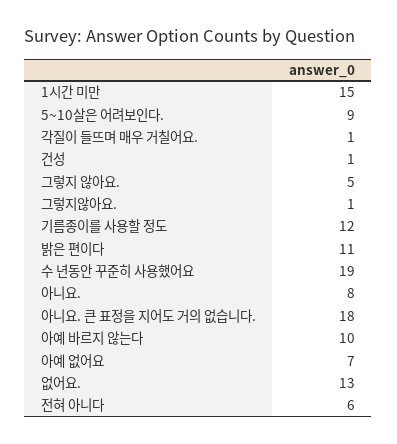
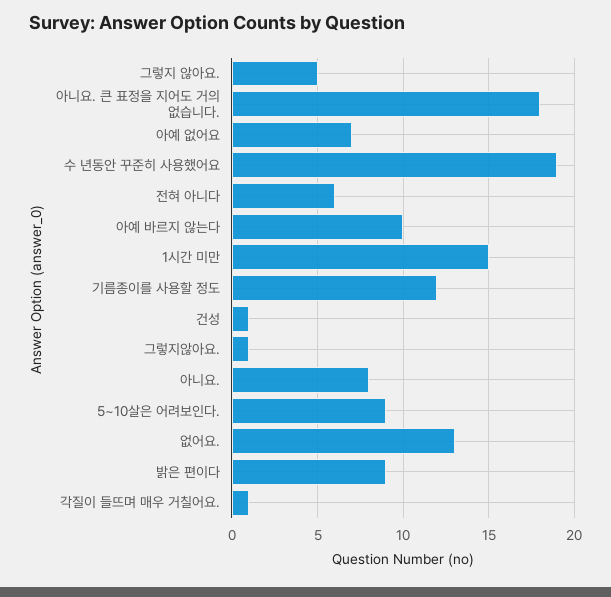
밝은 편이다: 11 -> 9

